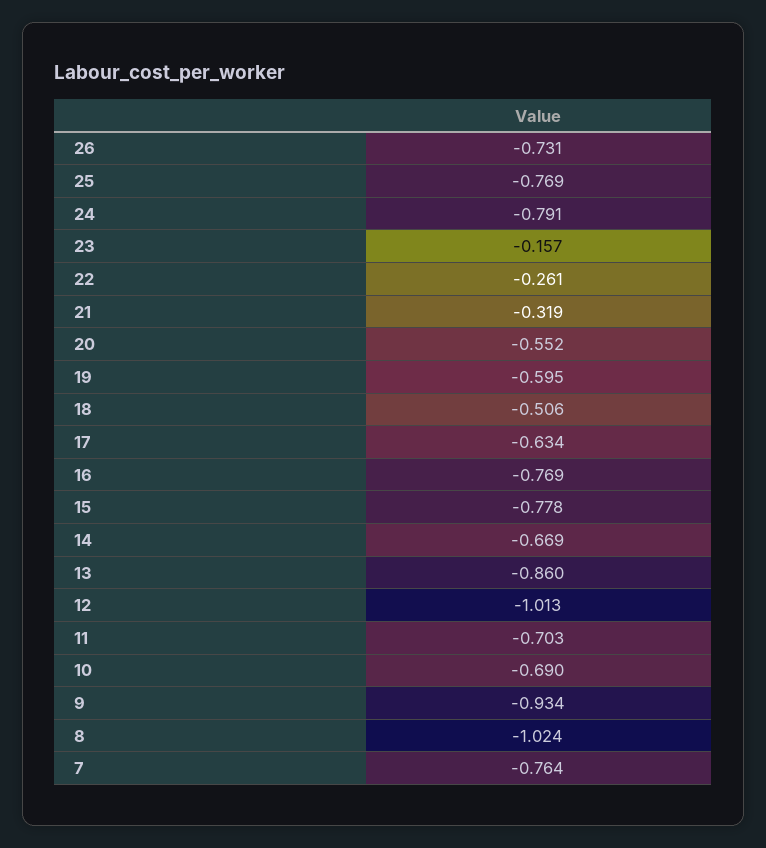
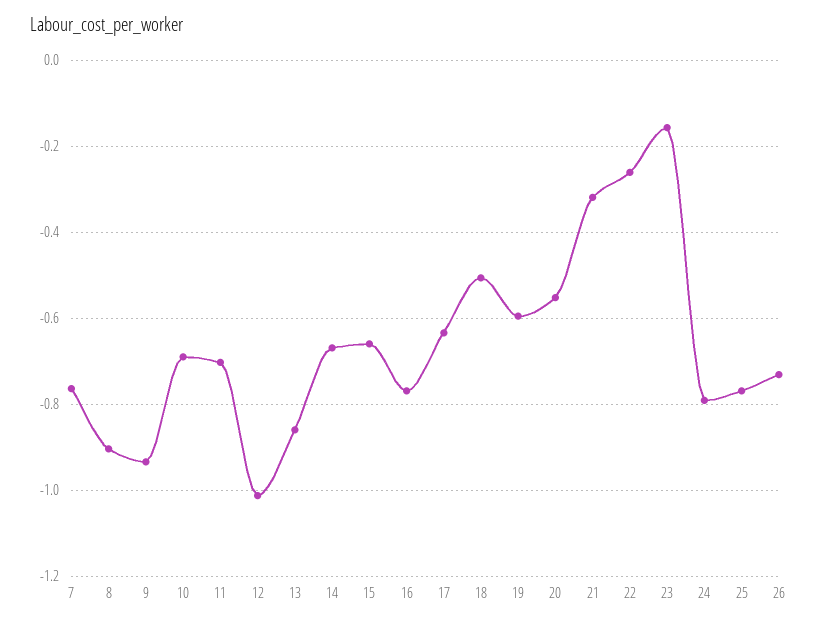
15: -0.778 -> -0.66
8: -1.024 -> -0.9

